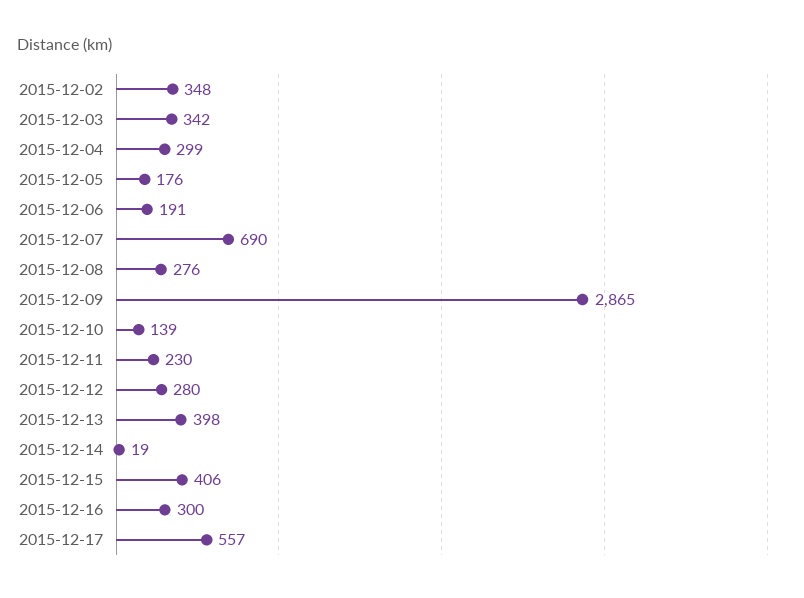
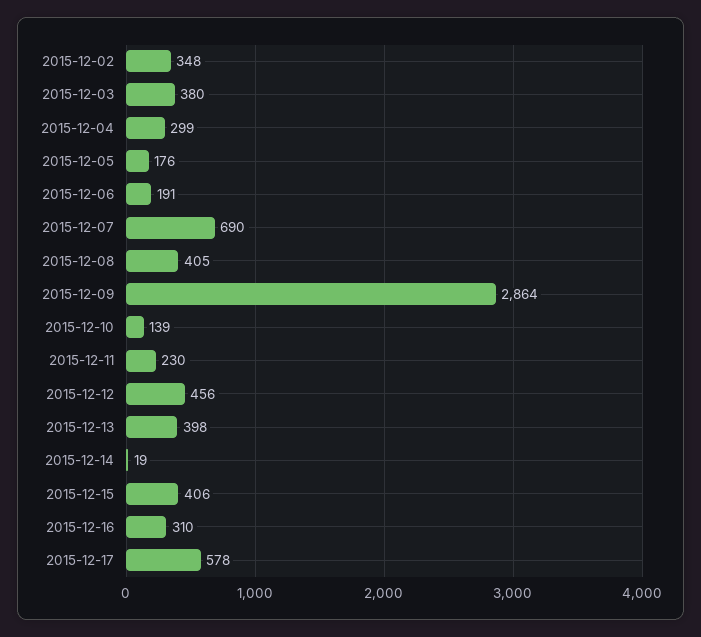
2015-12-03: 342 -> 380
2015-12-08: 276 -> 405
2015-12-09: 2865 -> 2864
2015-12-12: 280 -> 456
2015-12-16: 300 -> 310
2015-12-17: 557 -> 578

